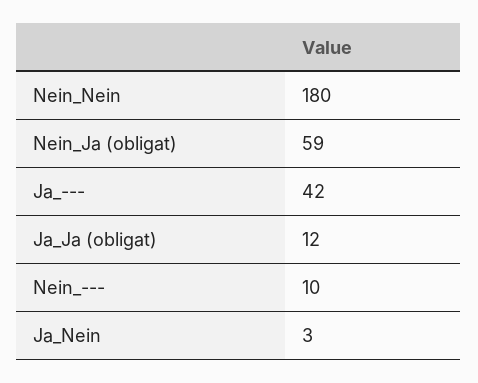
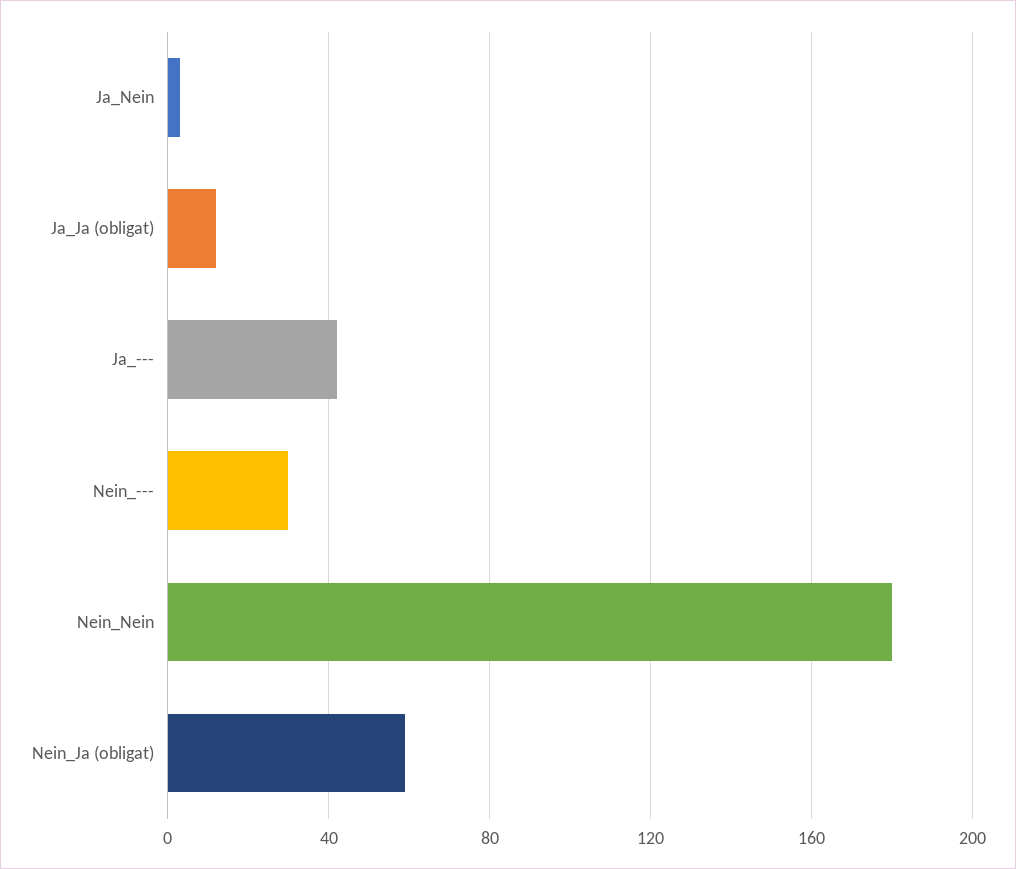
Nein_---: 10 -> 30

